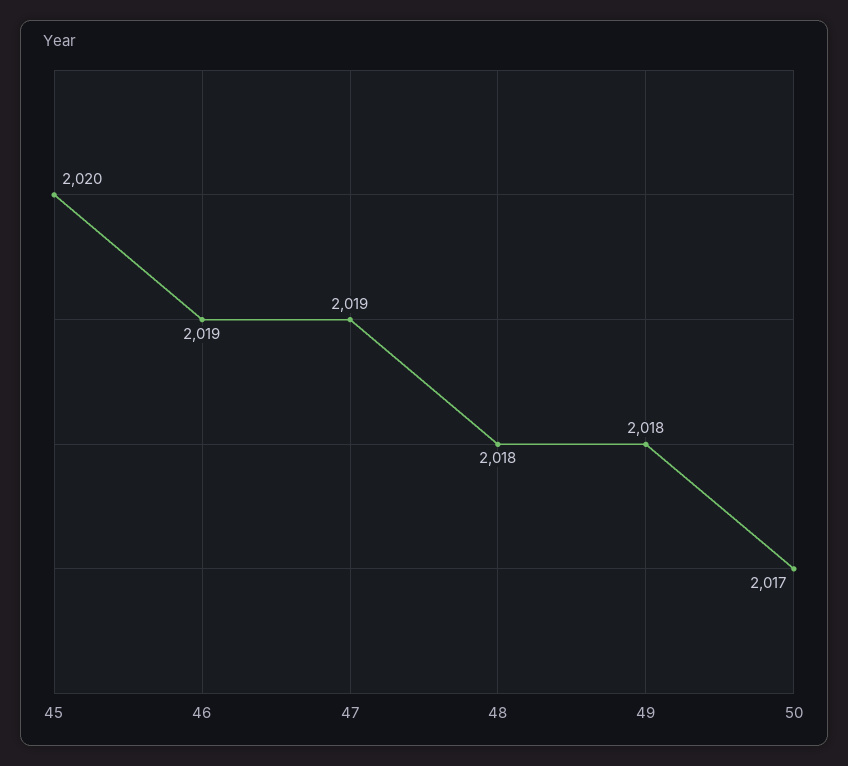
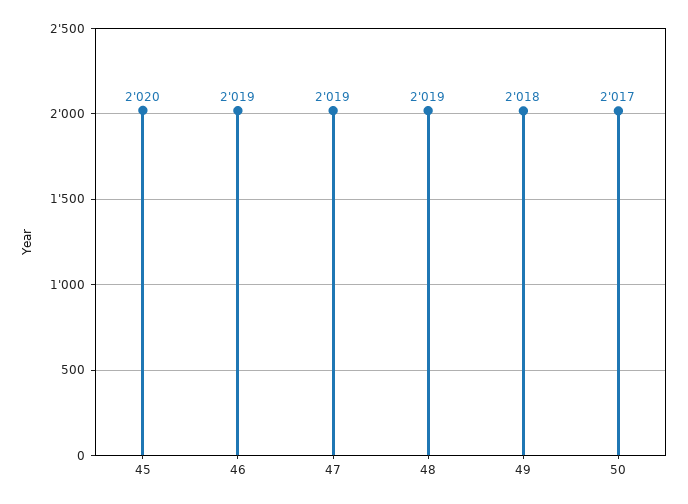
48: 2018 -> 2019

